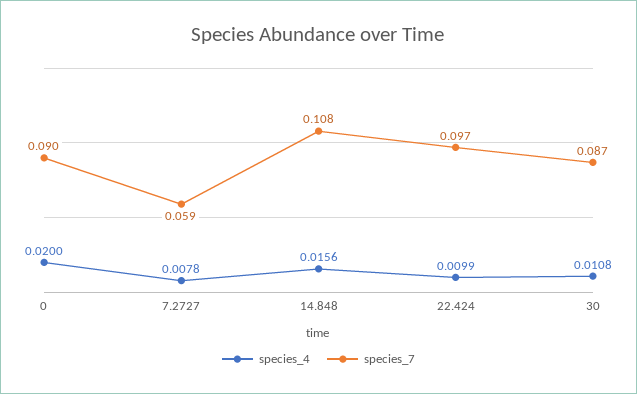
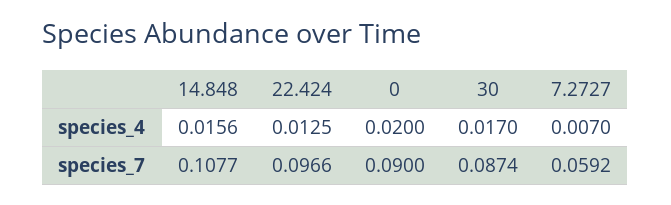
species_4, 7.2727: 0.0078 -> 0.007
species_4, 22.424: 0.0099 -> 0.0125
species_4, 30: 0.0108 -> 0.017

